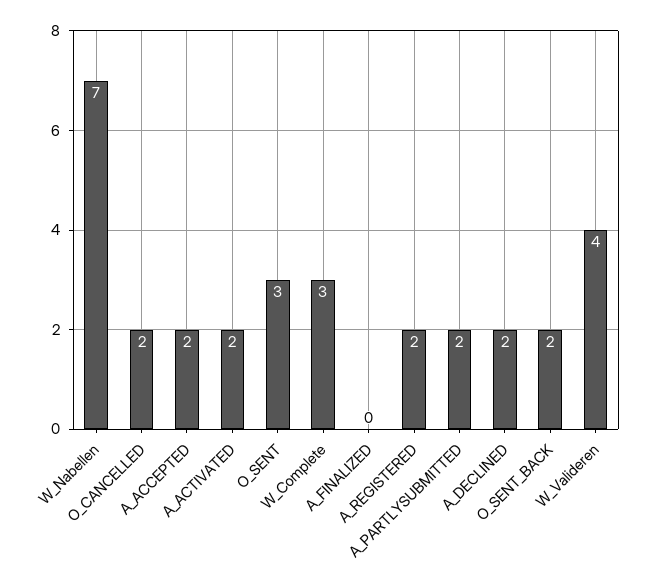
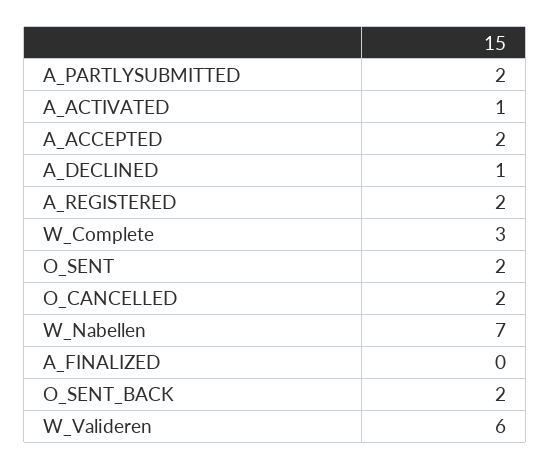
A_ACTIVATED: 2 -> 1
O_SENT: 3 -> 2
A_DECLINED: 2 -> 1
W_Valideren: 4 -> 6

